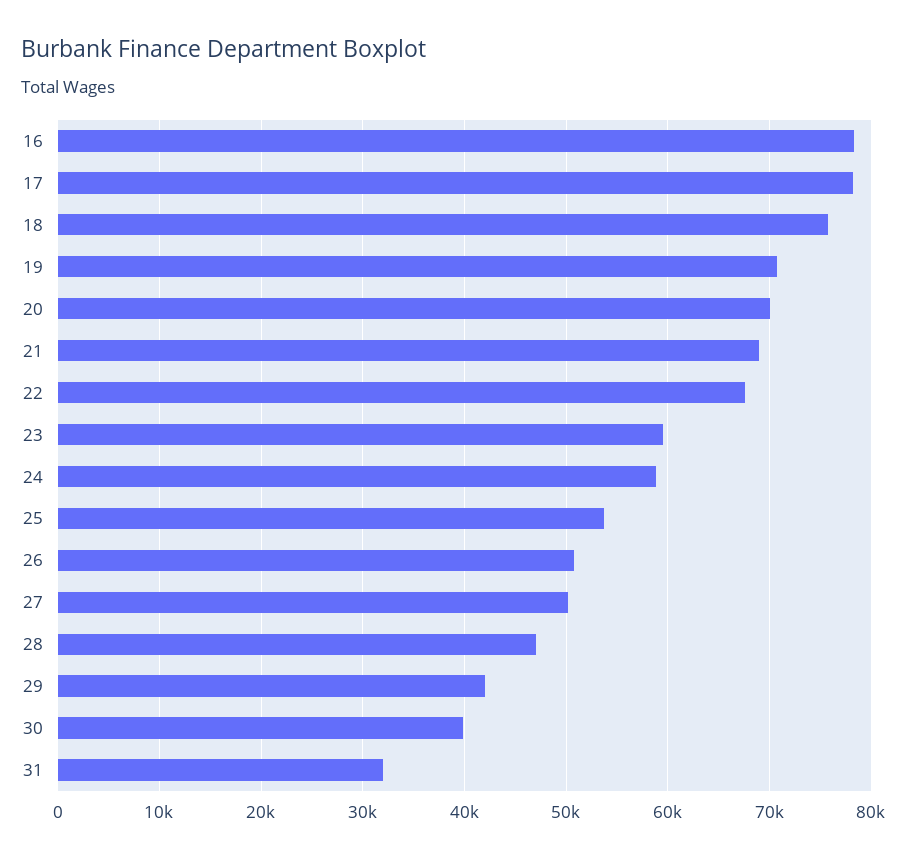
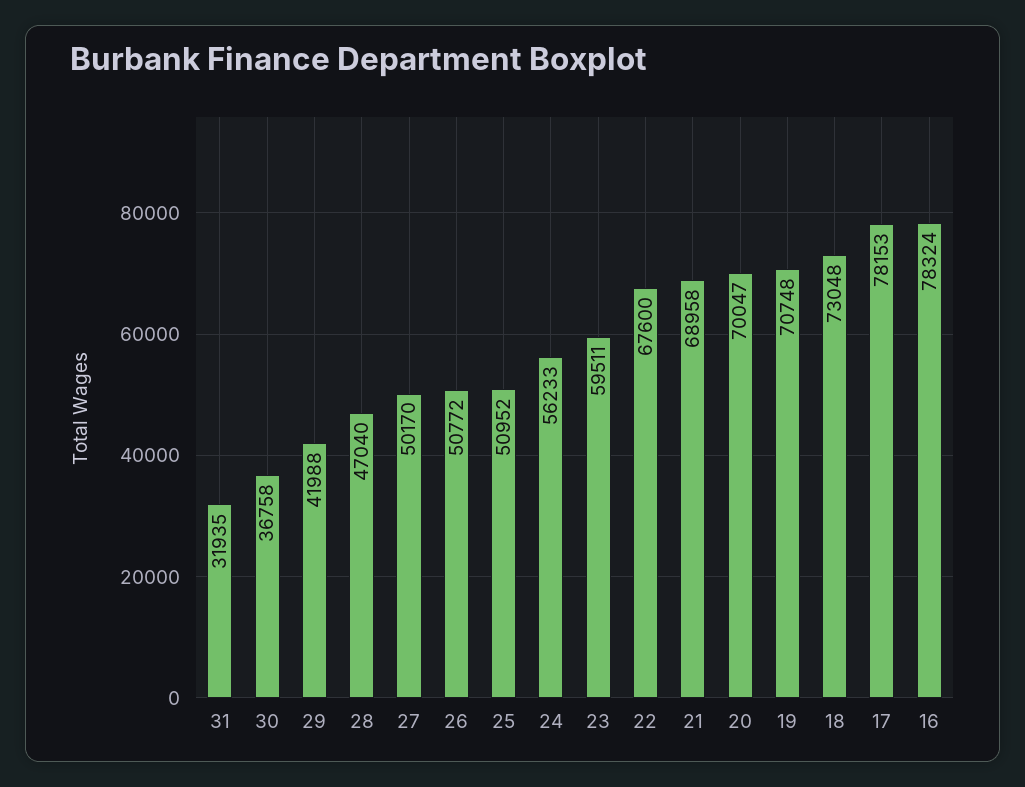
18: 76000 -> 73048
24: 59000 -> 56233
25: 54000 -> 50952
30: 40000 -> 36758

